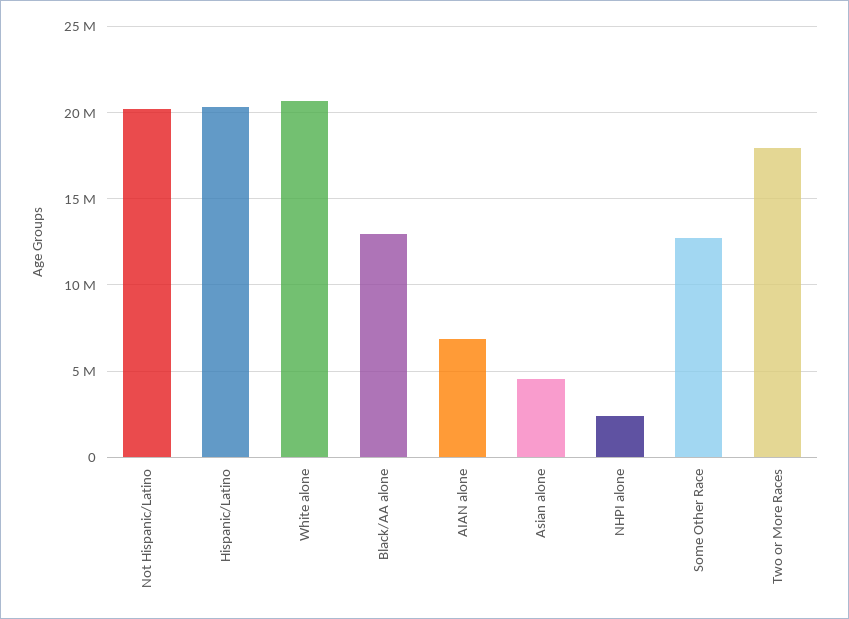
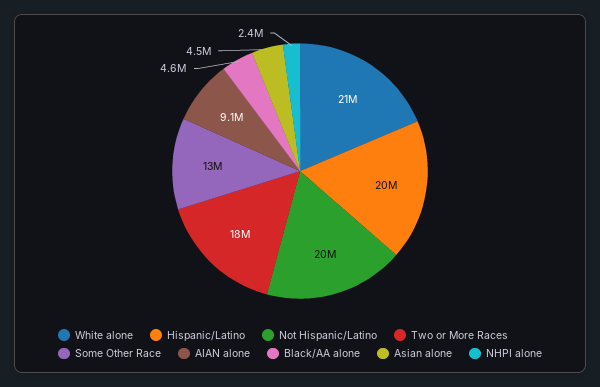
Black/AA alone: 13000000 -> 4600000
AIAN alone: 7000000 -> 9100000

